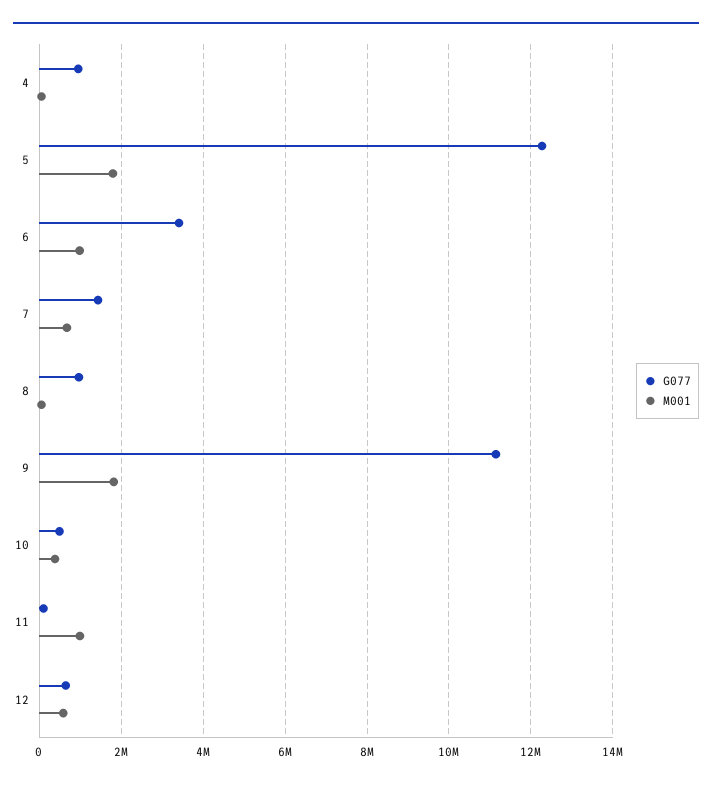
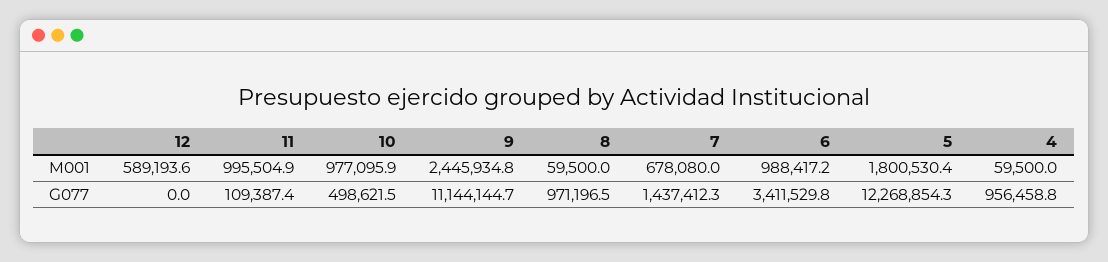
M001, 9: 1800000 -> 2445934.8
M001, 10: 400000 -> 977095.9
G077, 12: 600000 -> 0

